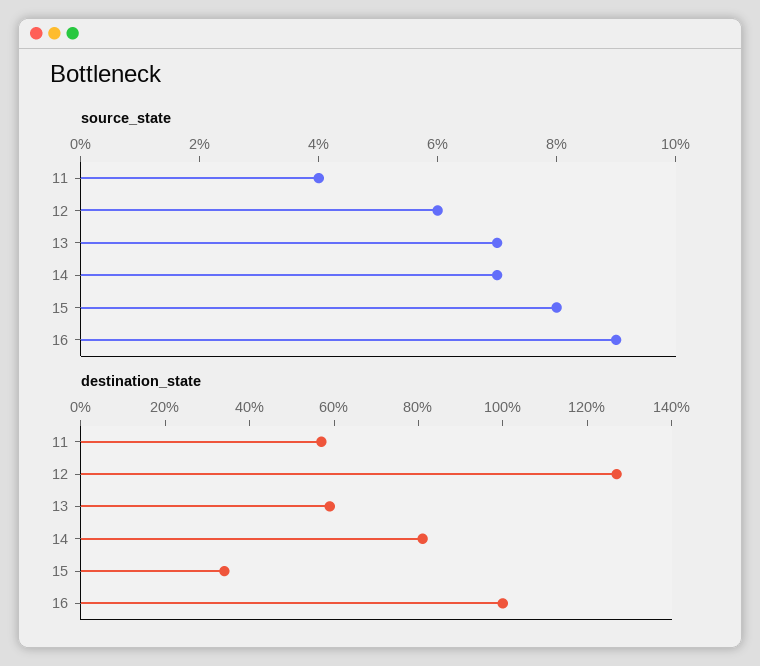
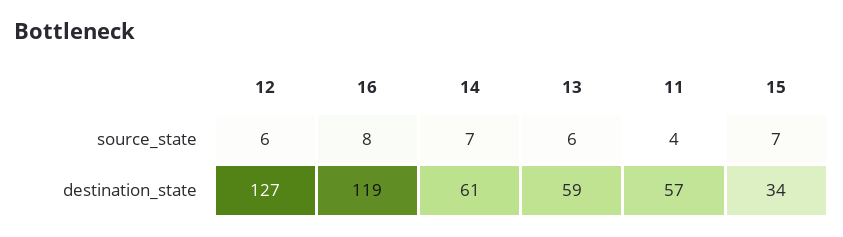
source_state, 13: 7 -> 6
source_state, 15: 8 -> 7
source_state, 16: 9 -> 8
destination_state, 14: 80 -> 61
destination_state, 16: 100 -> 119

